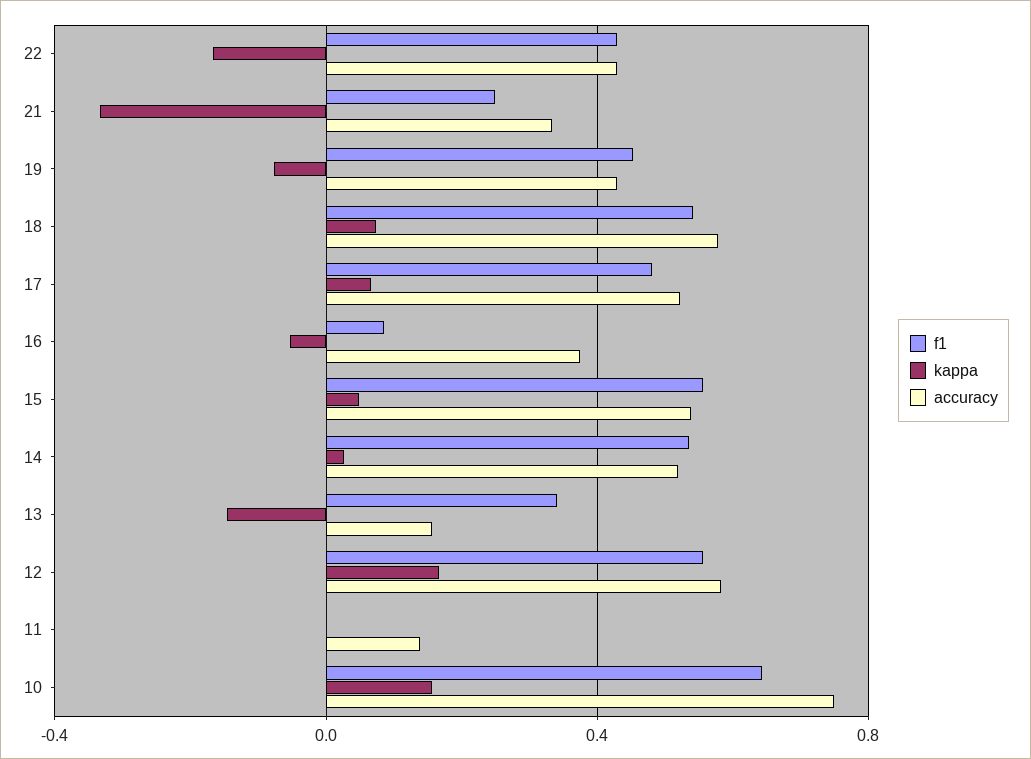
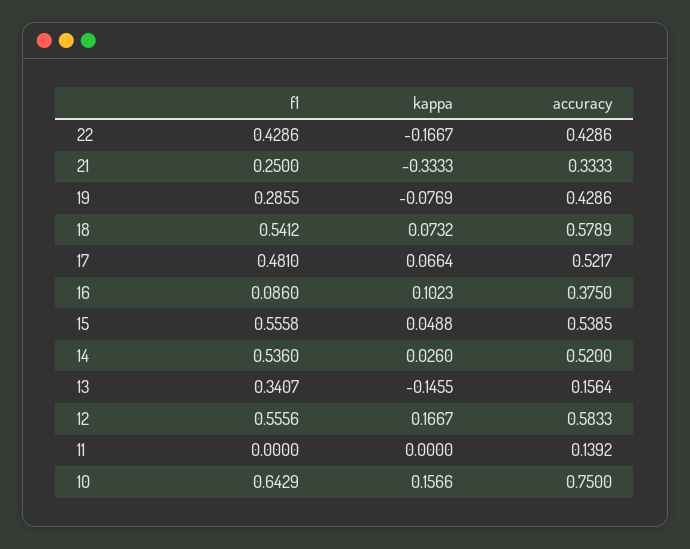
f1, 19: 0.45 -> 0.2855
kappa, 16: -0.05 -> 0.1023

